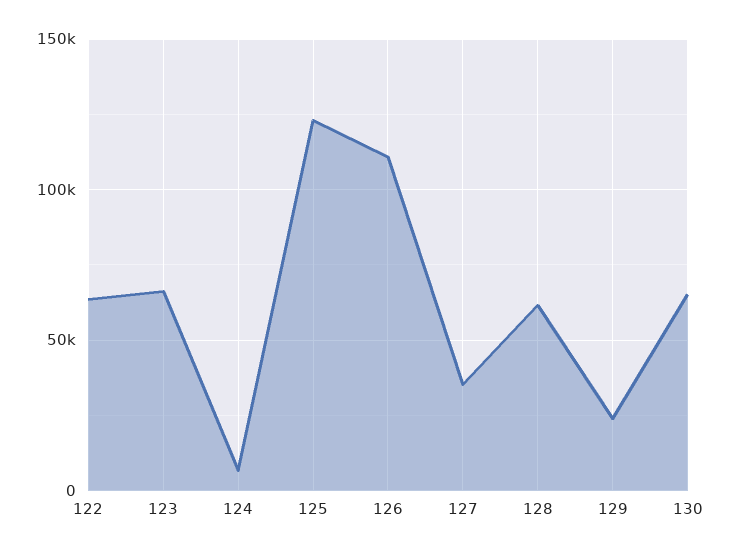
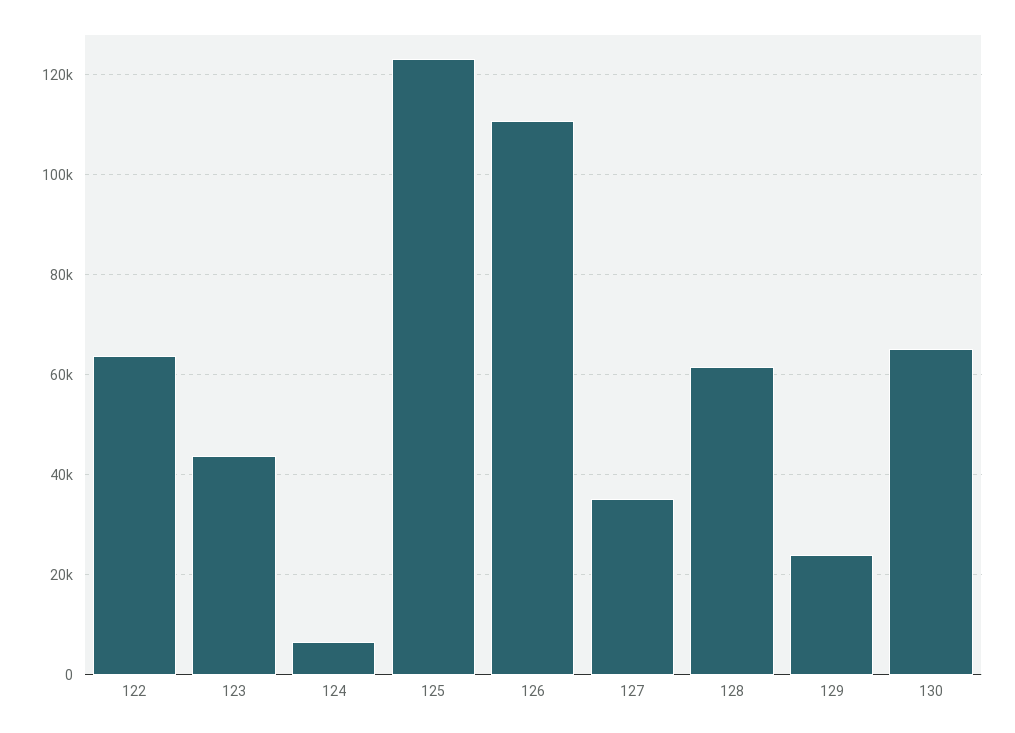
123: 65000 -> 44000

